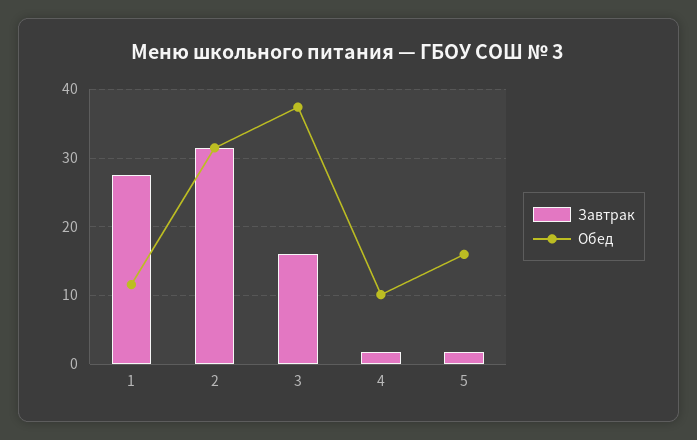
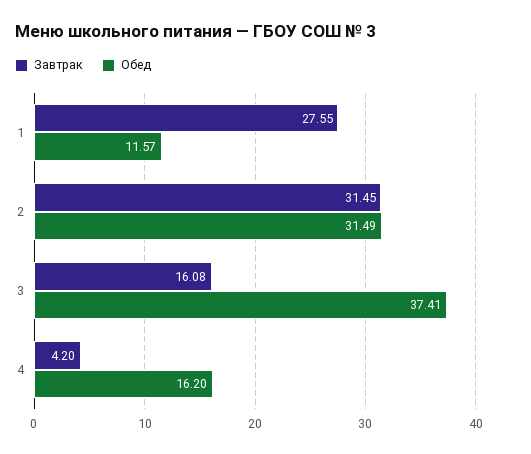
Завтрак, 4: 2 -> 4.2
Обед, 4: 10 -> 16.2
Завтрак, 5: 2 -> none
Обед, 5: 16 -> none

